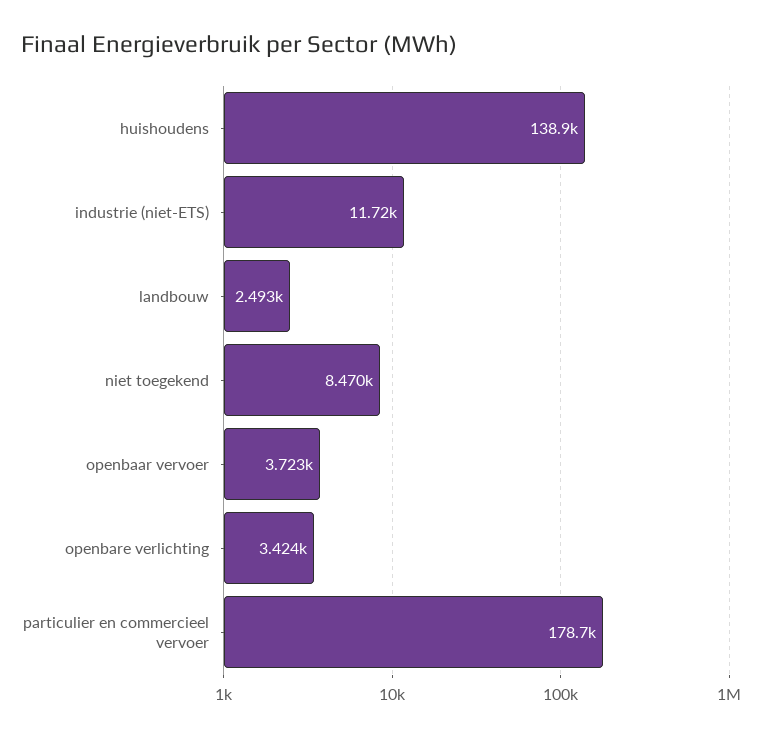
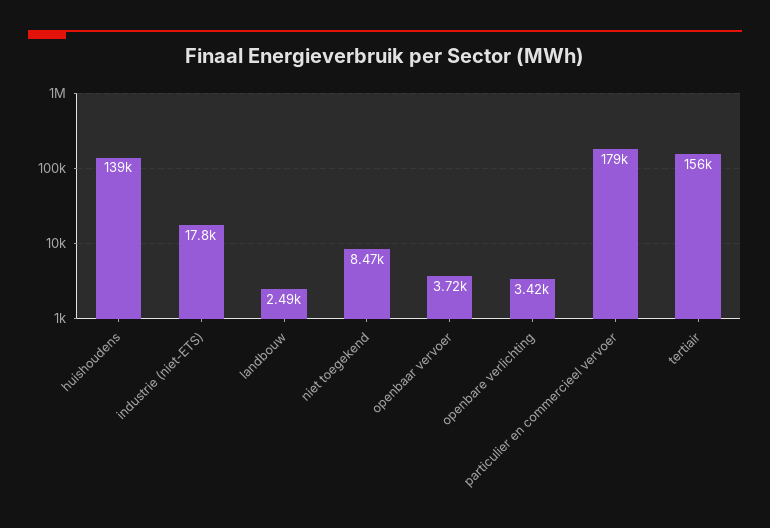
industrie (niet-ETS): 11720 -> 17800
tertiair: none -> 156000

